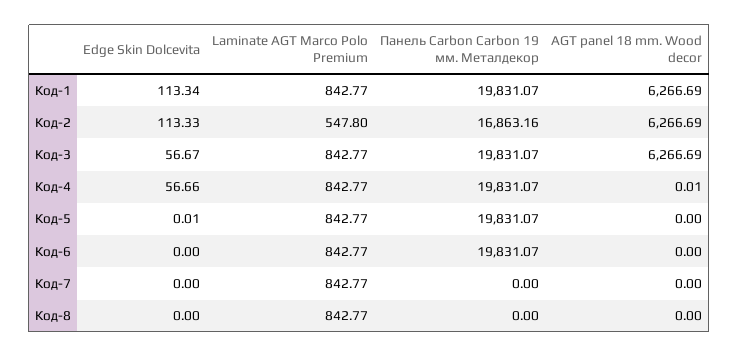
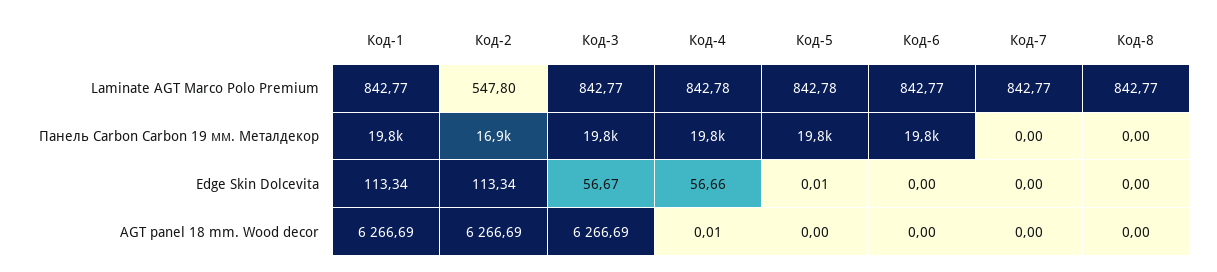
Edge Skin Dolcevita, Код-2: 113.33 -> 113.34
Laminate AGT Marco Polo Premium, Код-4: 842.77 -> 842.78
Laminate AGT Marco Polo Premium, Код-5: 842.77 -> 842.78

